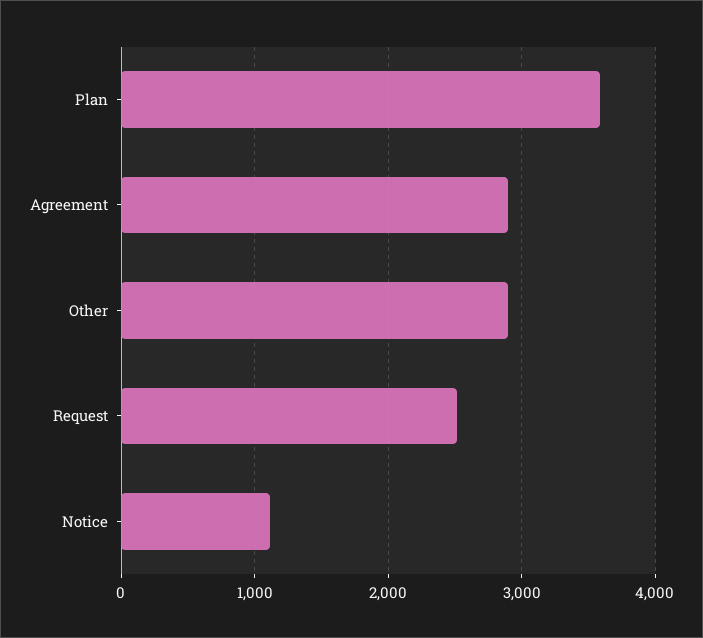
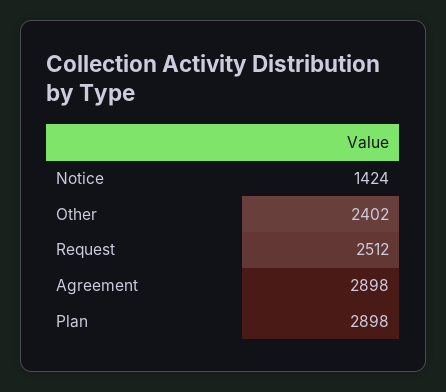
Plan: 3600 -> 2898
Other: 2900 -> 2402
Notice: 1100 -> 1424

